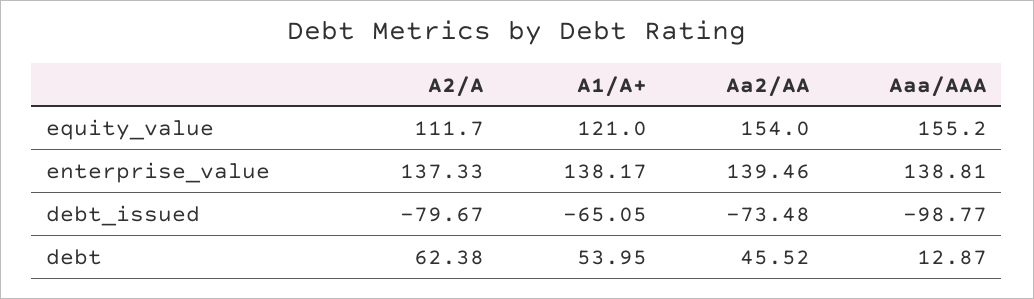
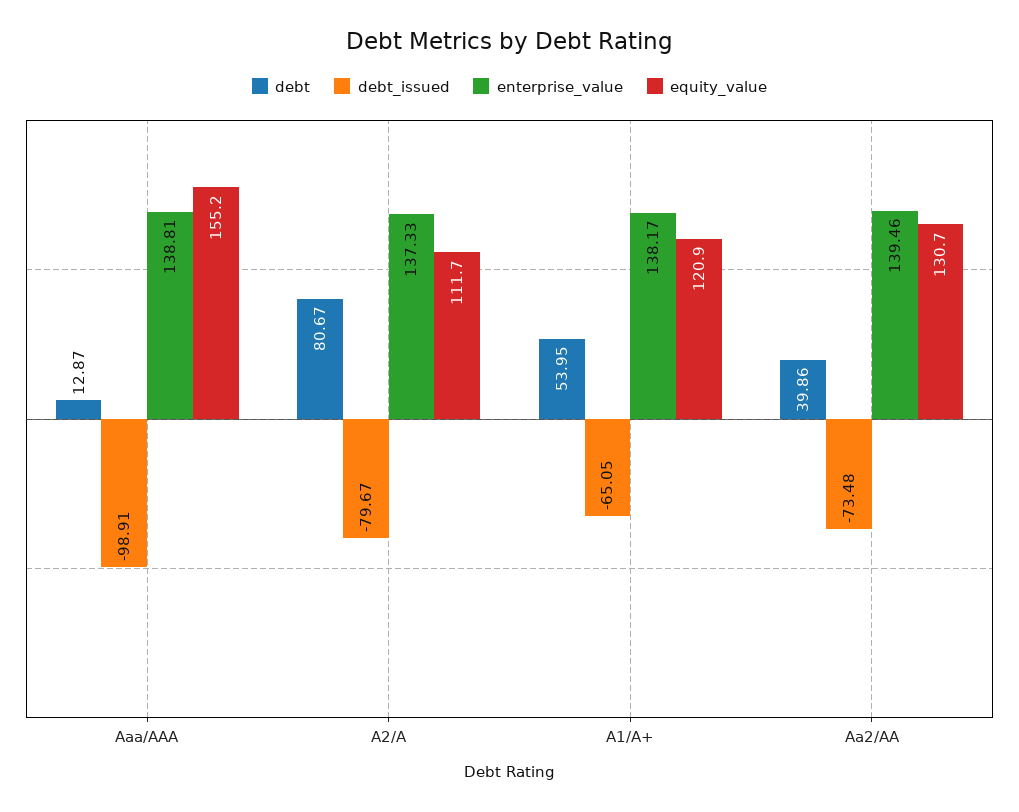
equity_value, A1/A+: 121 -> 120.9
equity_value, Aa2/AA: 154 -> 130.7
debt_issued, Aaa/AAA: -98.77 -> -98.91
debt, A2/A: 62.38 -> 80.67
debt, Aa2/AA: 45.52 -> 39.86

